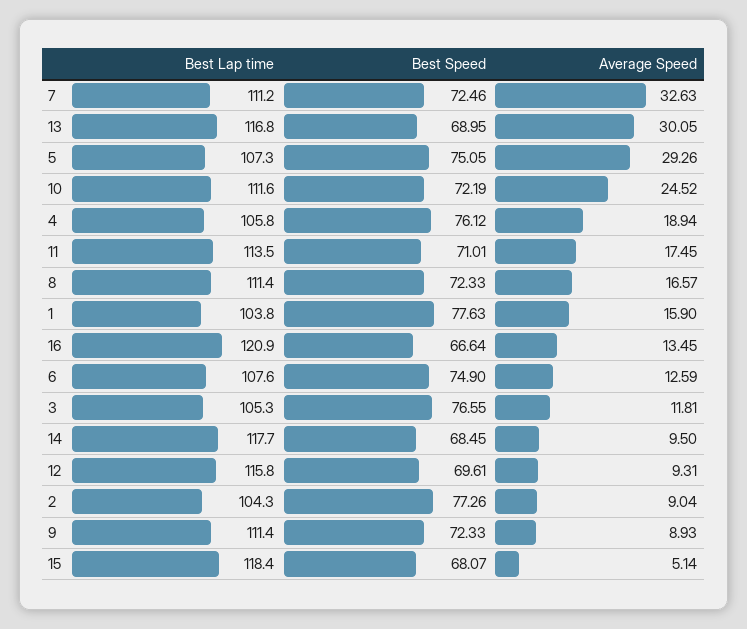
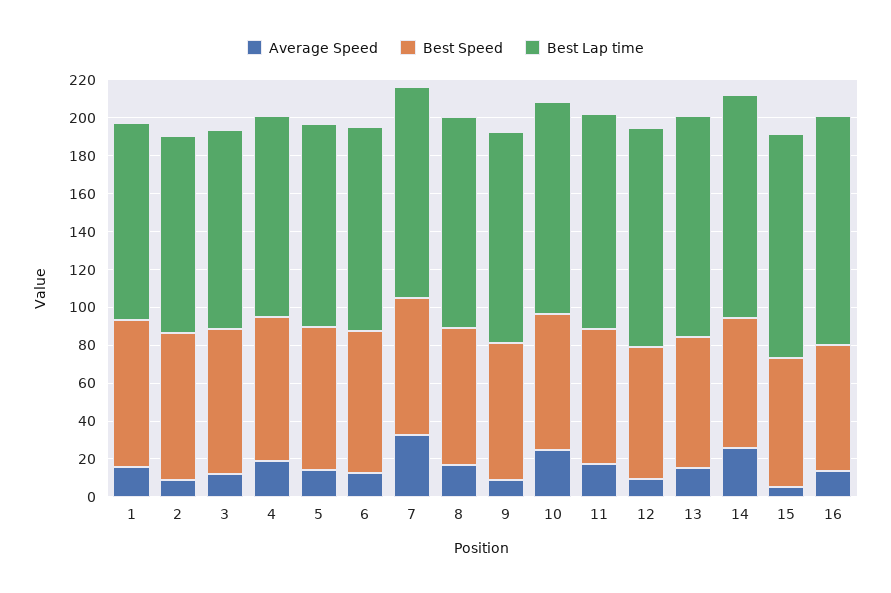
Average Speed, 13: 30.05 -> 15
Average Speed, 5: 29.26 -> 15
Average Speed, 14: 9.5 -> 25

